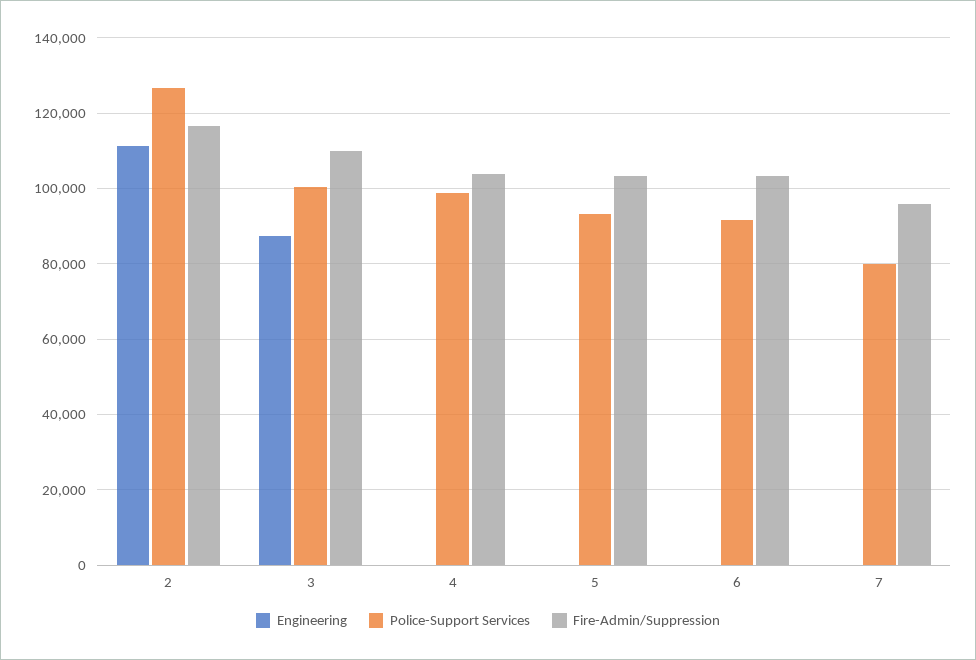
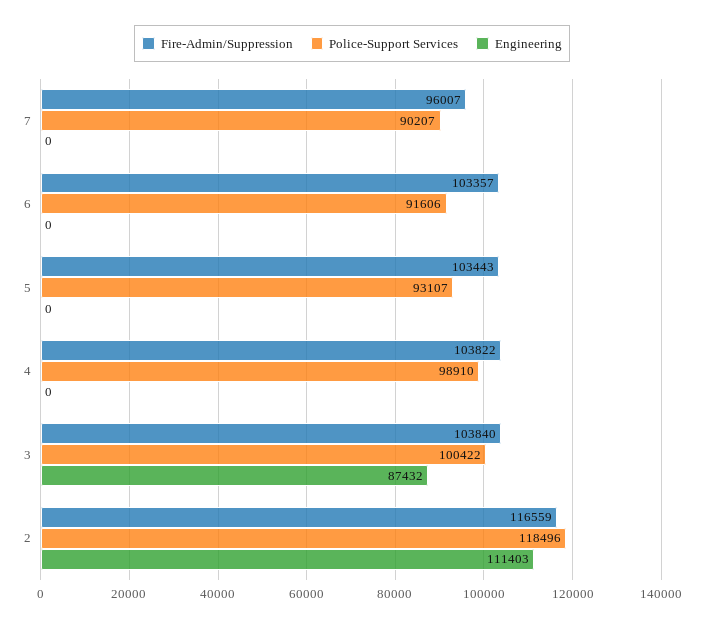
Police-Support Services, 2: 126000 -> 118496
Fire-Admin/Suppression, 3: 110000 -> 103840
Police-Support Services, 7: 80000 -> 90207

